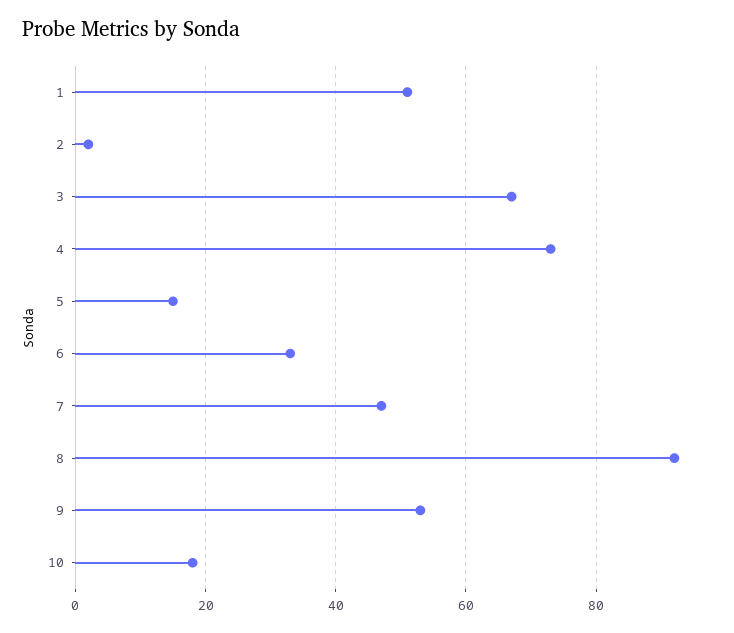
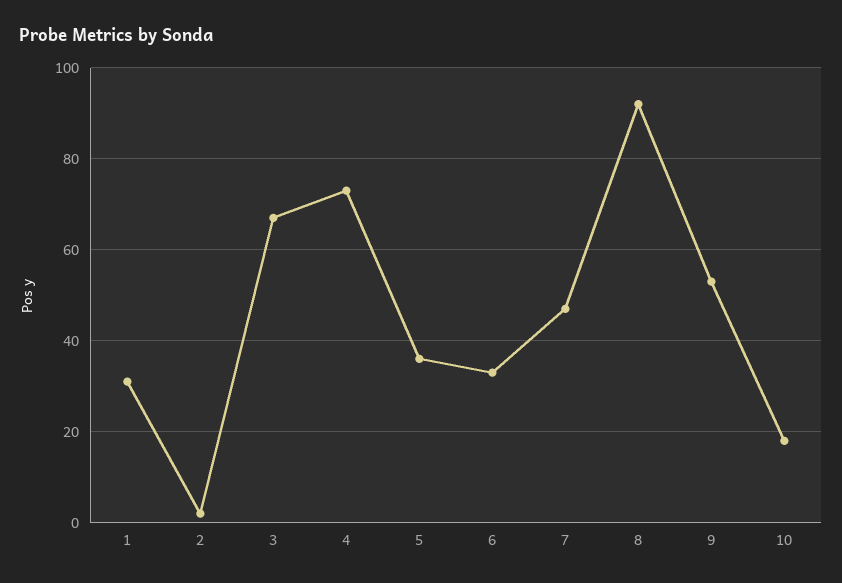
1: 50 -> 30
5: 15 -> 35

